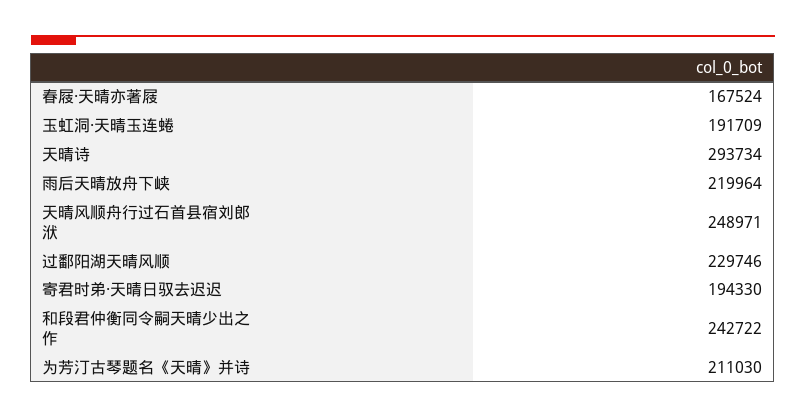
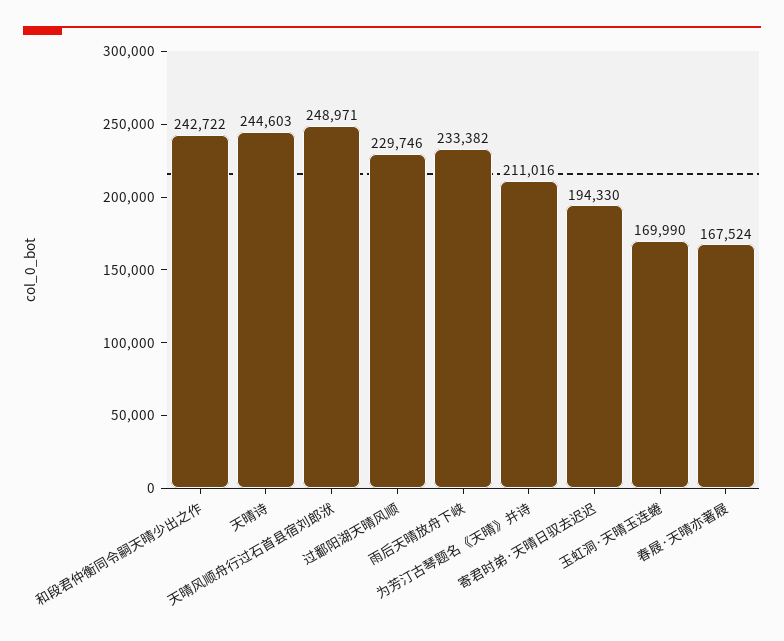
玉虹洞·天晴玉连蜷: 191709 -> 169990
天晴诗: 293734 -> 244603
雨后天晴放舟下峡: 219964 -> 233382
为芳汀古琴题名《天晴》并诗: 211030 -> 211016

